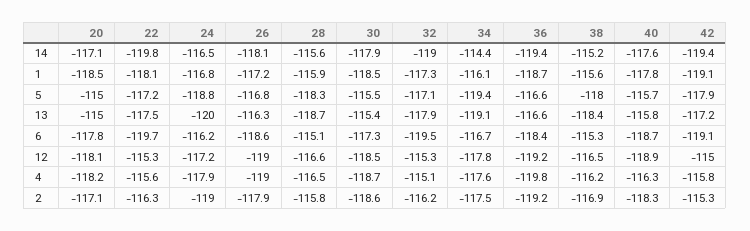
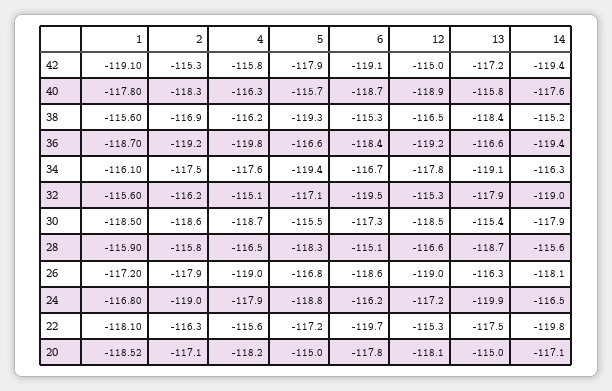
34, 14: -114.4 -> -116.3
32, 1: -117.3 -> -115.6
38, 5: -118 -> -119.3
24, 13: -120 -> -119.9

